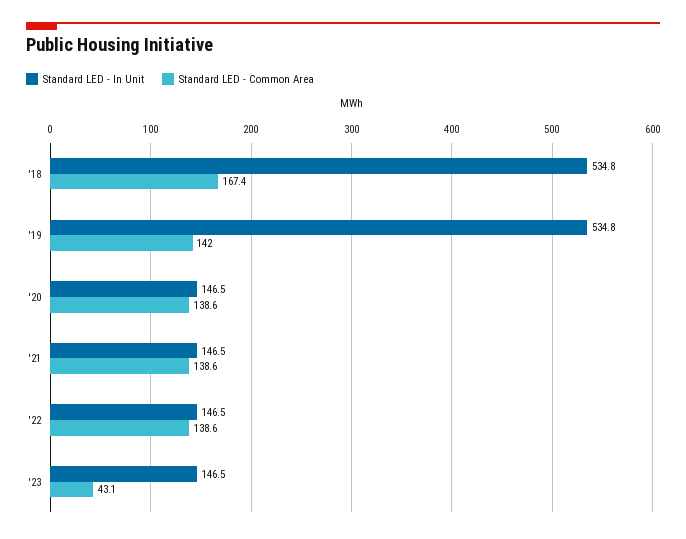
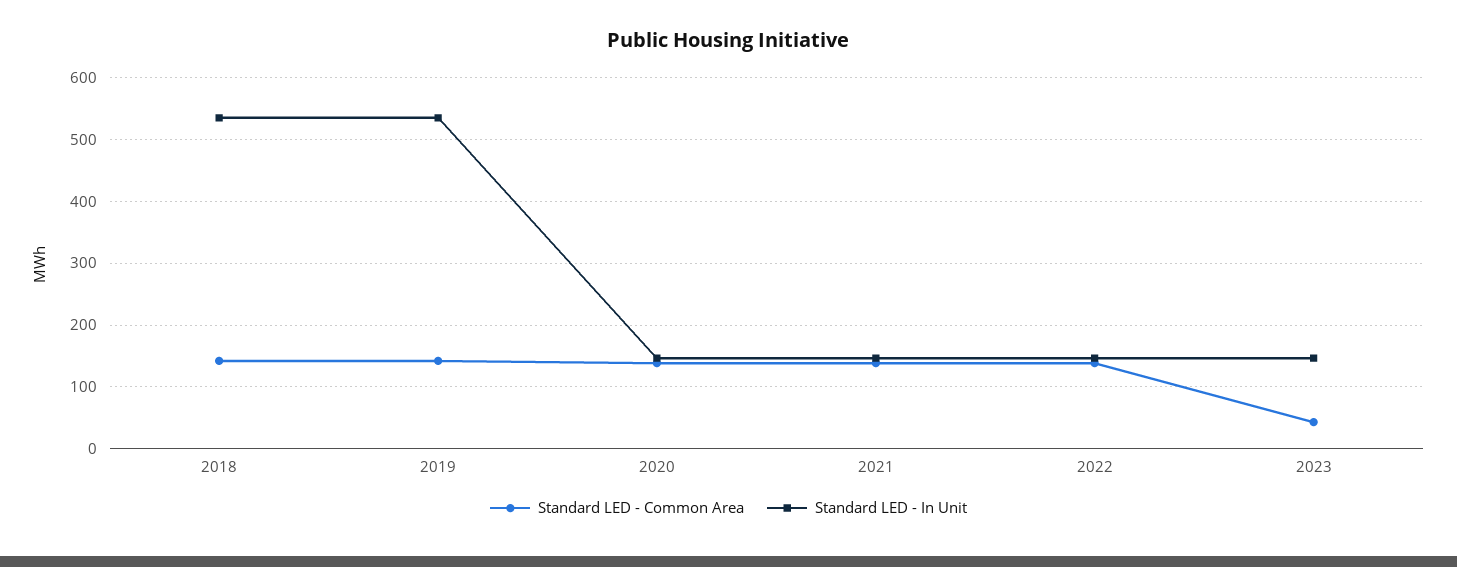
Standard LED - Common Area, '18: 167.4 -> 140

